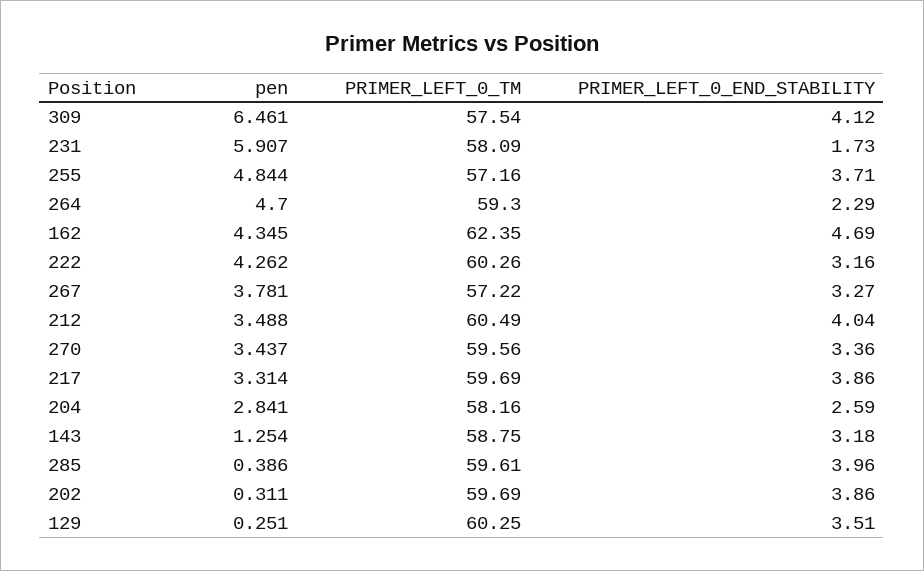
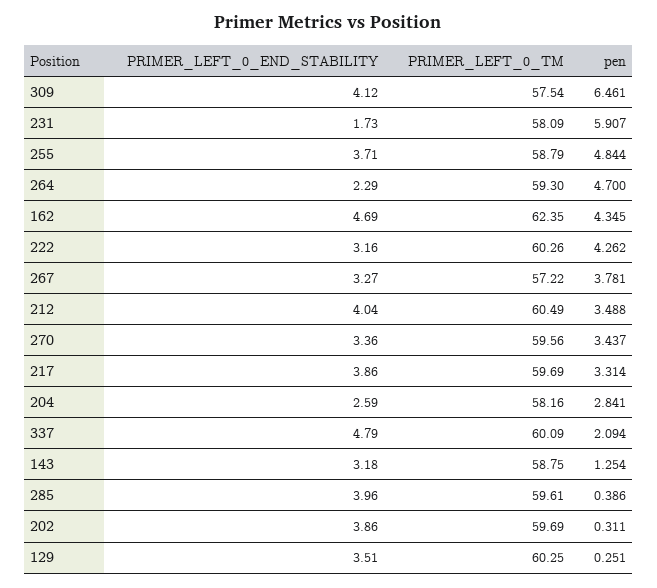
PRIMER_LEFT_0_TM, 255: 57.16 -> 58.79
PRIMER_LEFT_0_END_STABILITY, 337: none -> 4.79
PRIMER_LEFT_0_TM, 337: none -> 60.09
pen, 337: none -> 2.094

